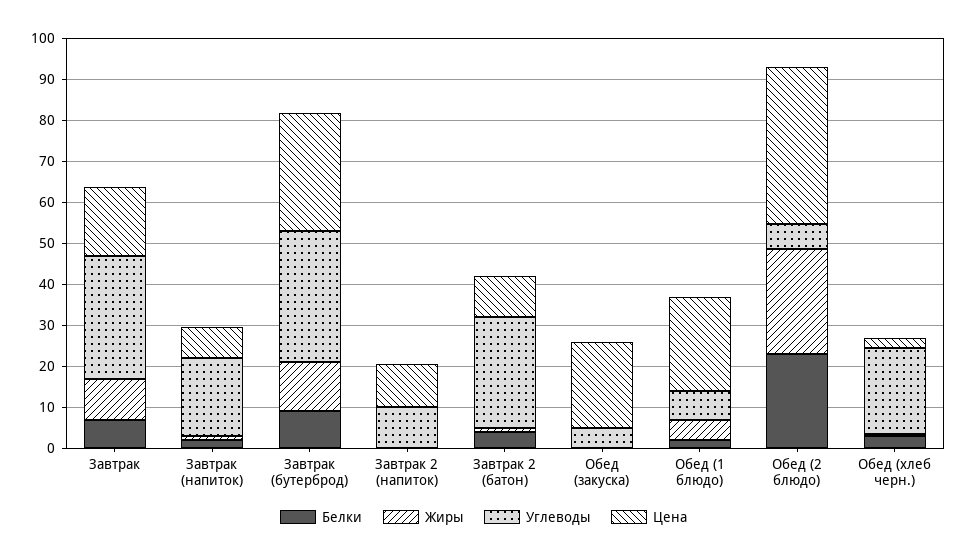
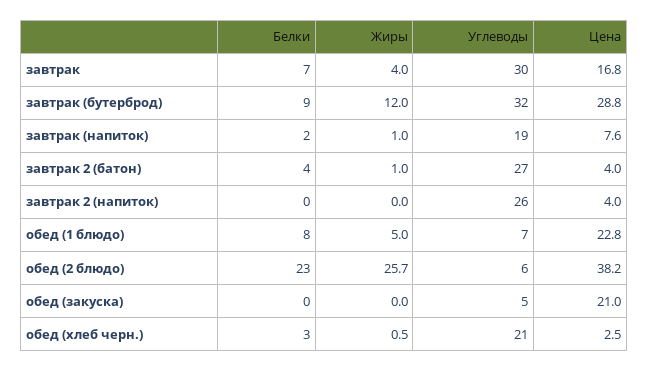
Жиры, Завтрак: 10 -> 4
Углеводы, Завтрак 2 (напиток): 10 -> 26
Цена, Завтрак 2 (напиток): 10 -> 4
Цена, Завтрак 2 (батон): 10 -> 4
Белки, Обед (1 блюдо): 2 -> 8

